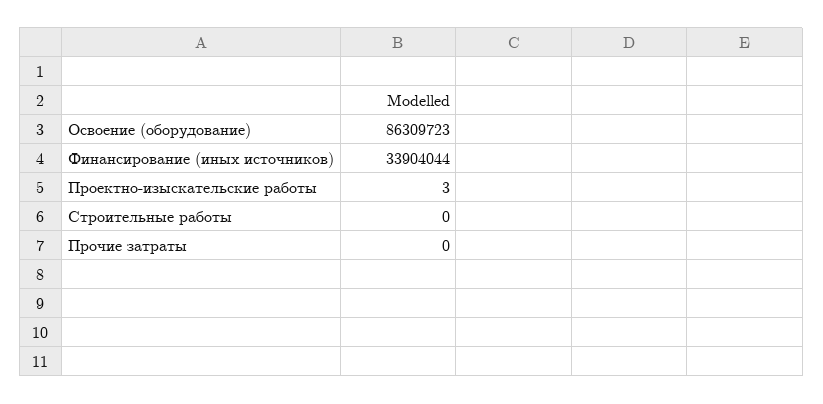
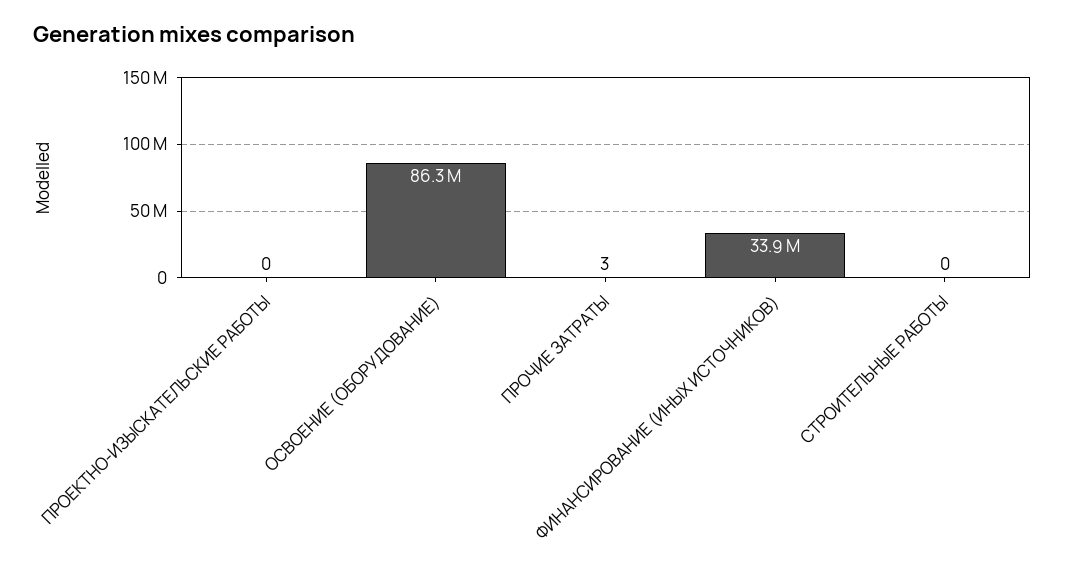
Проектно-изыскательские работы: 3 -> 0
Прочие затраты: 0 -> 3

